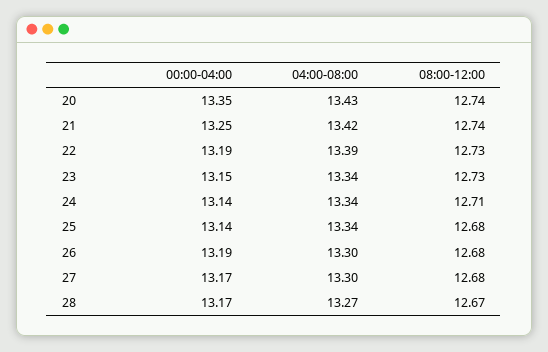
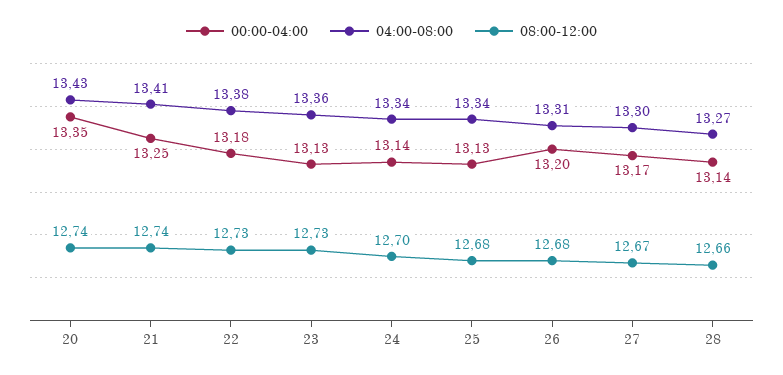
04:00-08:00, 21: 13.42 -> 13.41
00:00-04:00, 22: 13.19 -> 13.18
04:00-08:00, 22: 13.39 -> 13.38
00:00-04:00, 23: 13.15 -> 13.13
04:00-08:00, 23: 13.34 -> 13.36
08:00-12:00, 24: 12.71 -> 12.7
00:00-04:00, 25: 13.14 -> 13.13
00:00-04:00, 26: 13.19 -> 13.2
04:00-08:00, 26: 13.3 -> 13.31
08:00-12:00, 27: 12.68 -> 12.67
00:00-04:00, 28: 13.17 -> 13.14
08:00-12:00, 28: 12.67 -> 12.66

